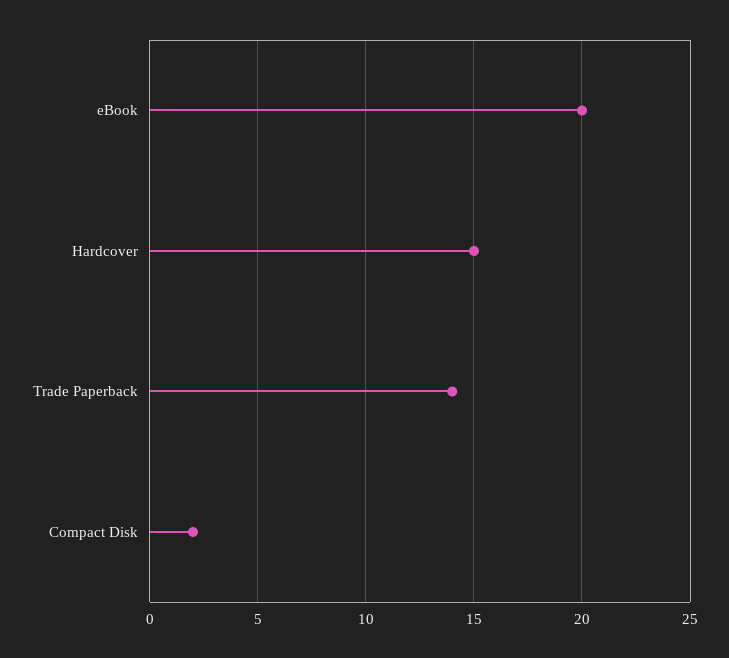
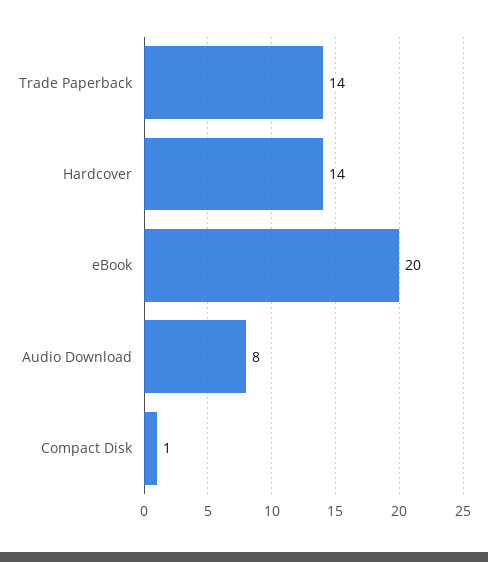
Hardcover: 15 -> 14
Compact Disk: 2 -> 1
Audio Download: none -> 8

